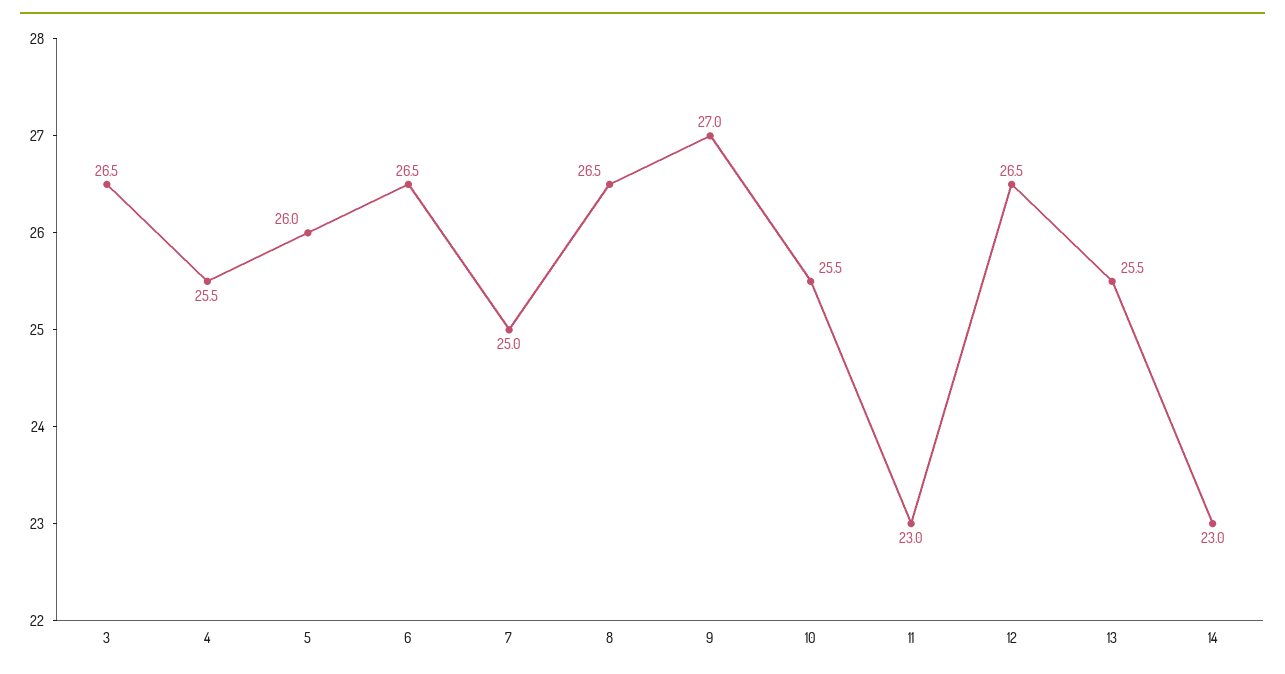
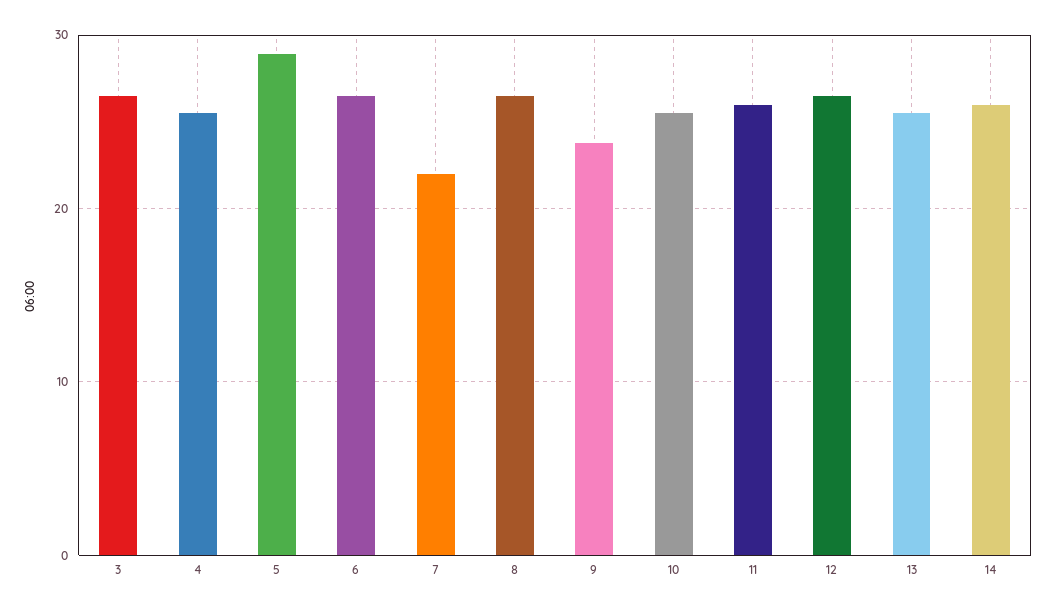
5: 26 -> 29
7: 25 -> 22
9: 27 -> 24
11: 23 -> 26
14: 23 -> 26

